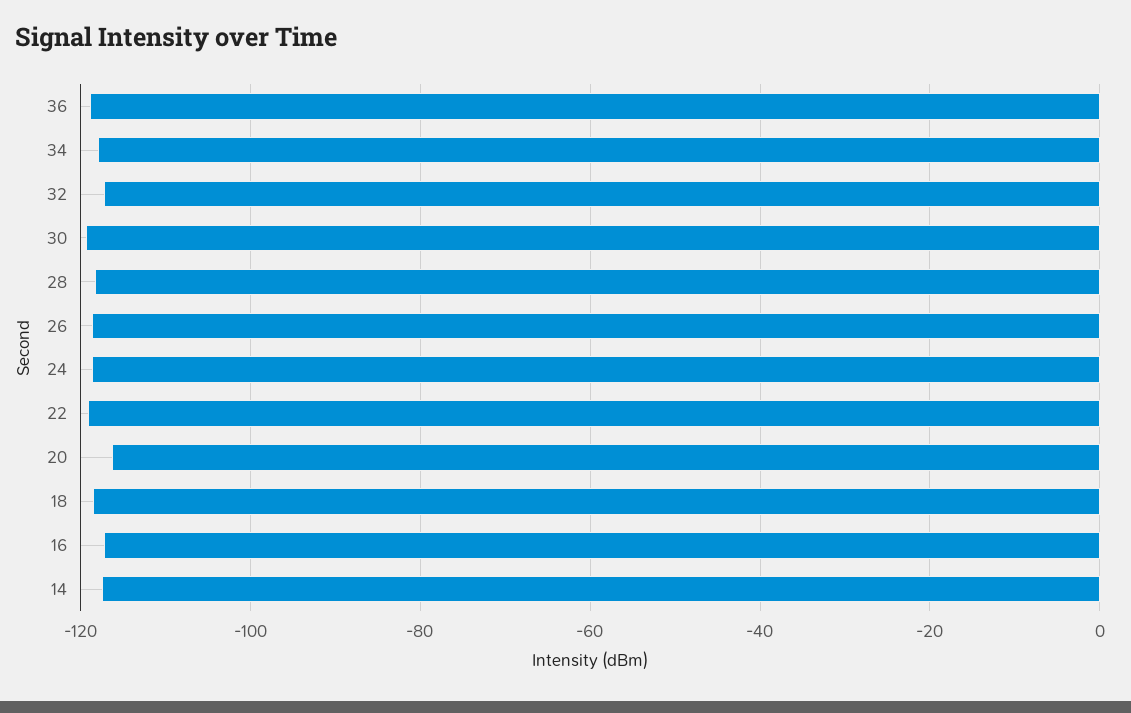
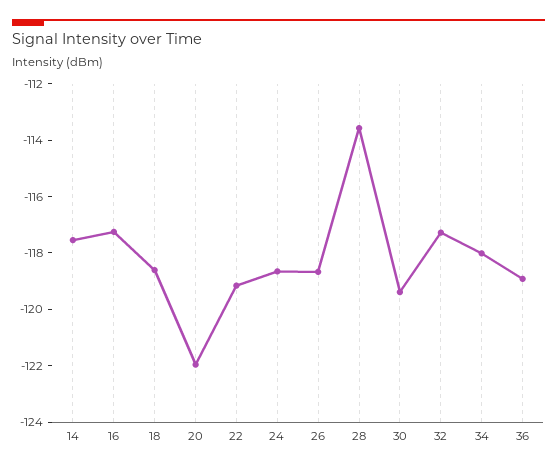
28: -118 -> -113.5
20: -116 -> -122

